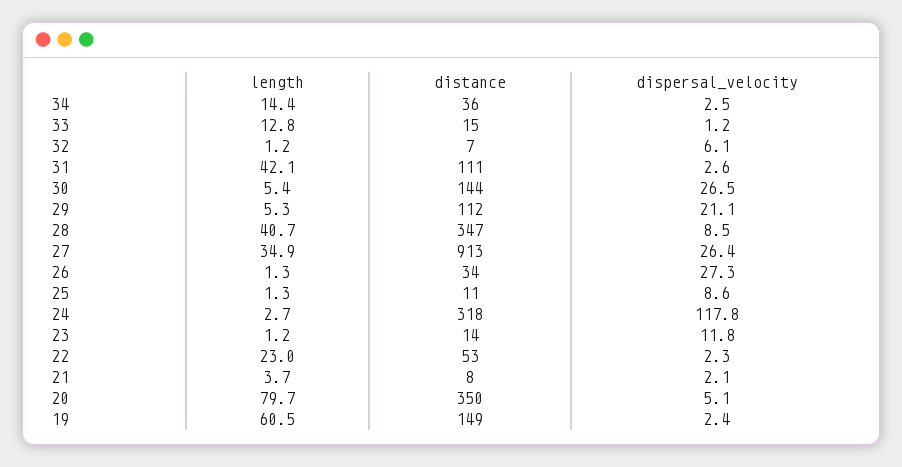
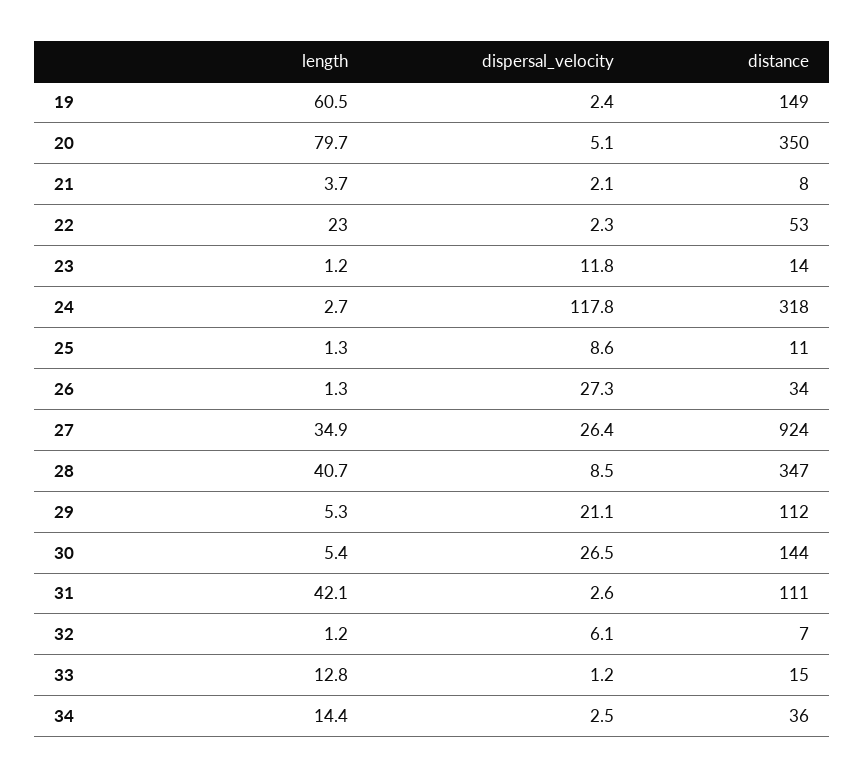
distance, 27: 913 -> 924

